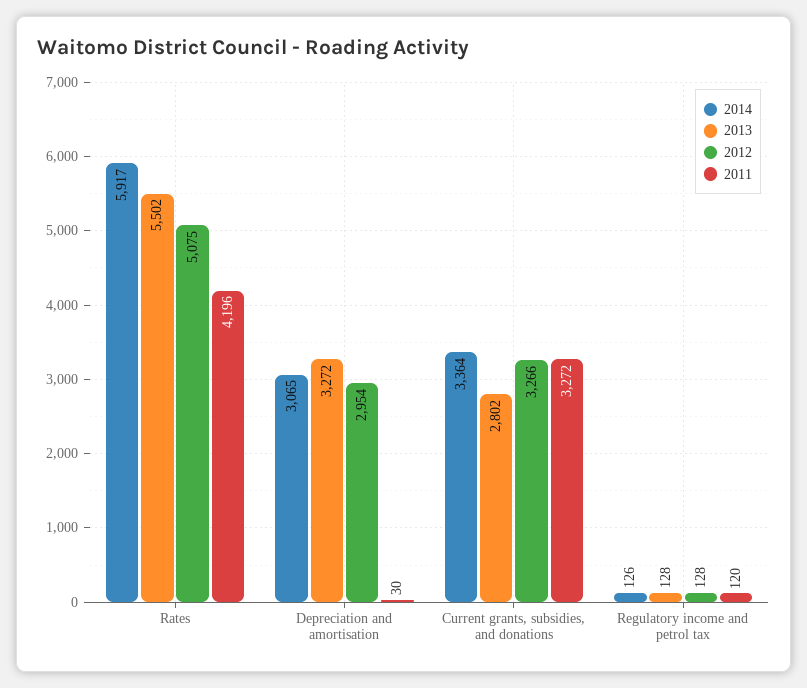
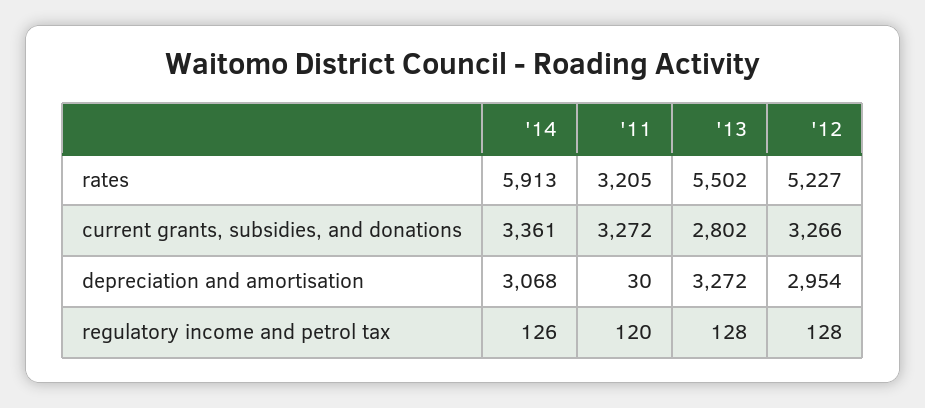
2014, Rates: 5917 -> 5913
2012, Rates: 5075 -> 5227
2011, Rates: 4196 -> 3205
2014, Depreciation and amortisation: 3065 -> 3068
2014, Current grants, subsidies, and donations: 3364 -> 3361

